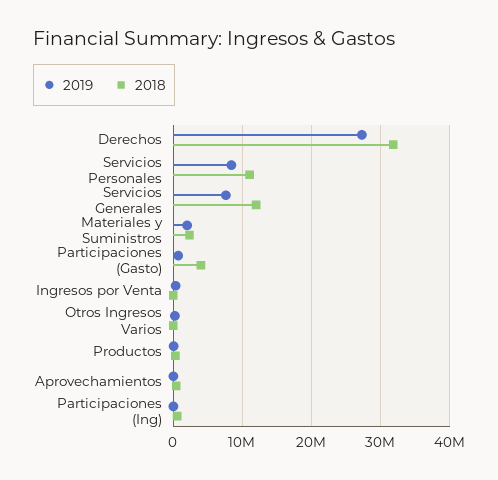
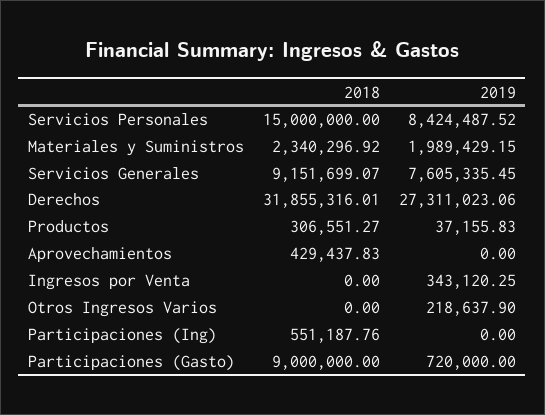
2018, Servicios Personales: 11000000 -> 15000000
2018, Servicios Generales: 12000000 -> 9151699.07
2018, Participaciones (Gasto): 4000000 -> 9000000

